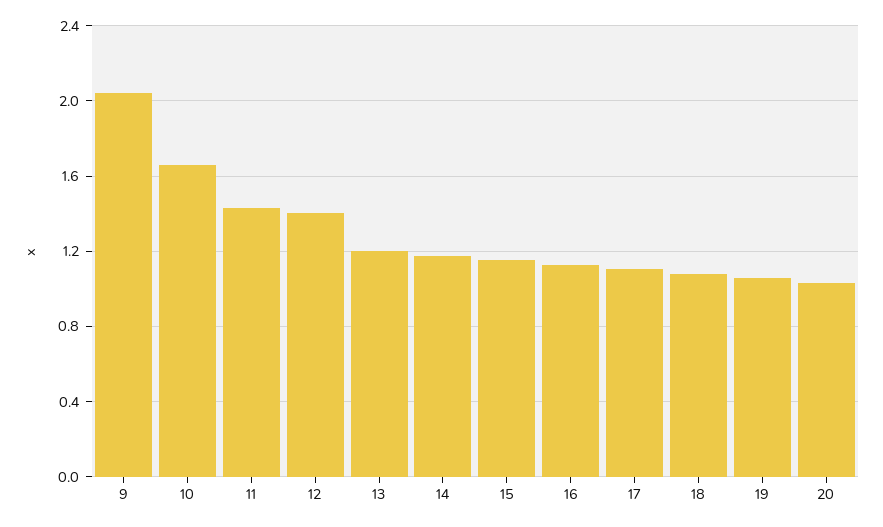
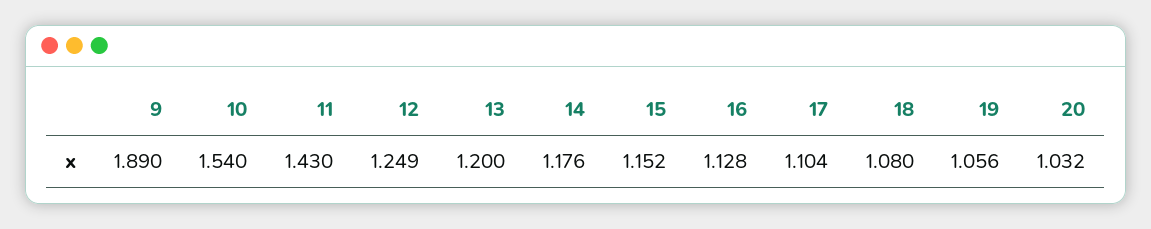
9: 2.05 -> 1.89
10: 1.65 -> 1.54
12: 1.4 -> 1.249

